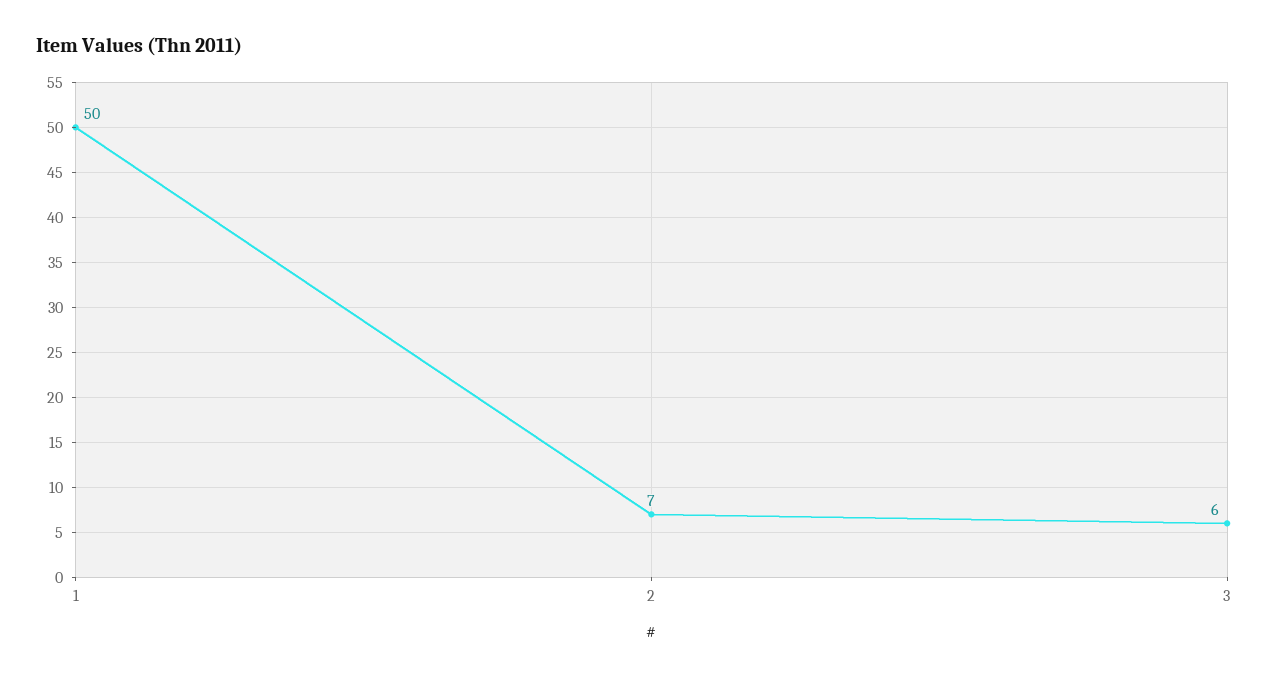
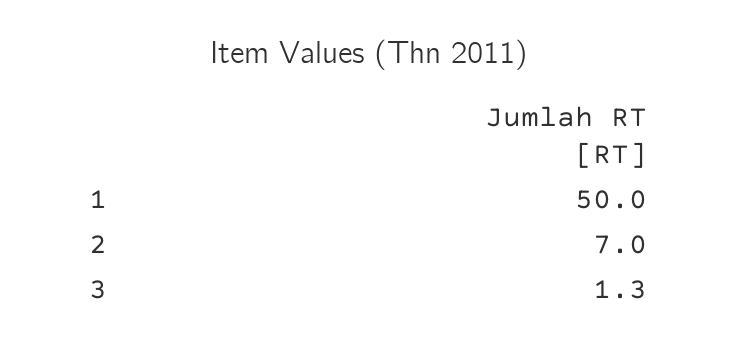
3: 6 -> 1.3

